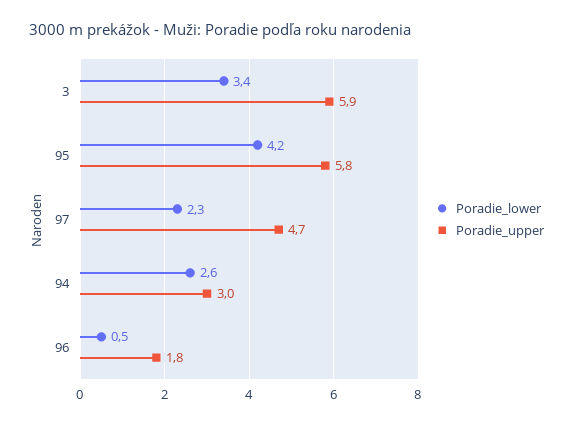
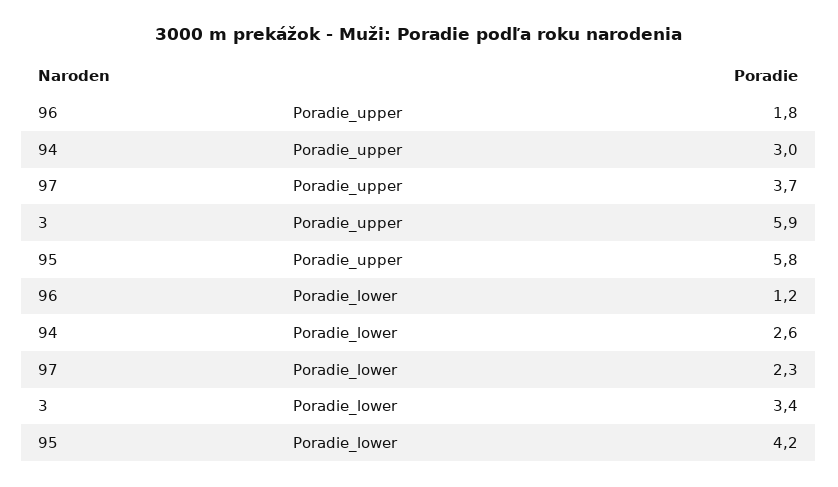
Poradie_upper, 97: 4.7 -> 3.7
Poradie_lower, 96: 0.5 -> 1.2

